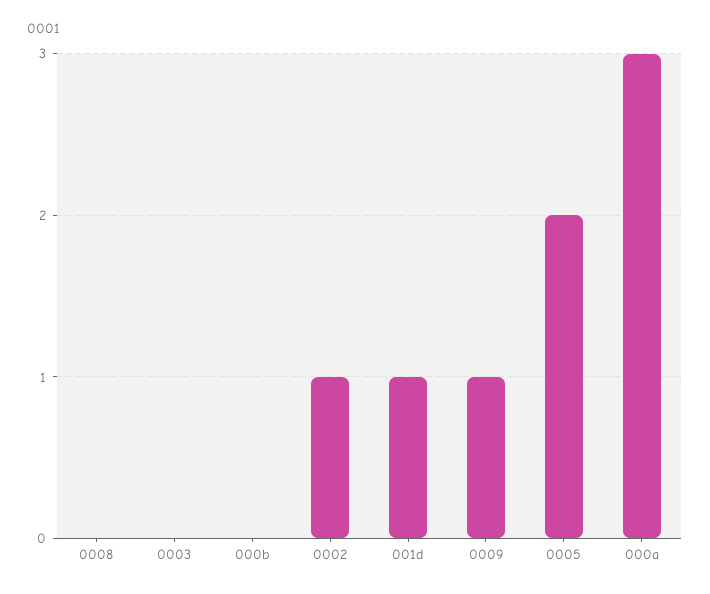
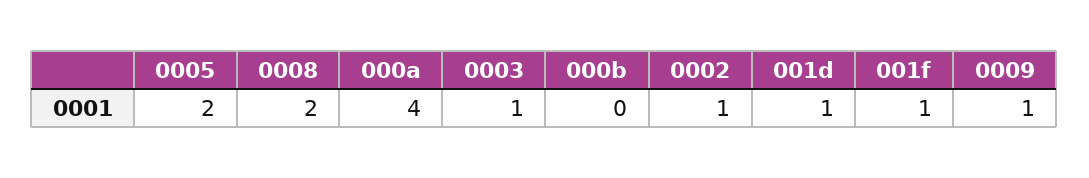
0008: 0 -> 2
0003: 0 -> 1
000a: 3 -> 4
001f: none -> 1

